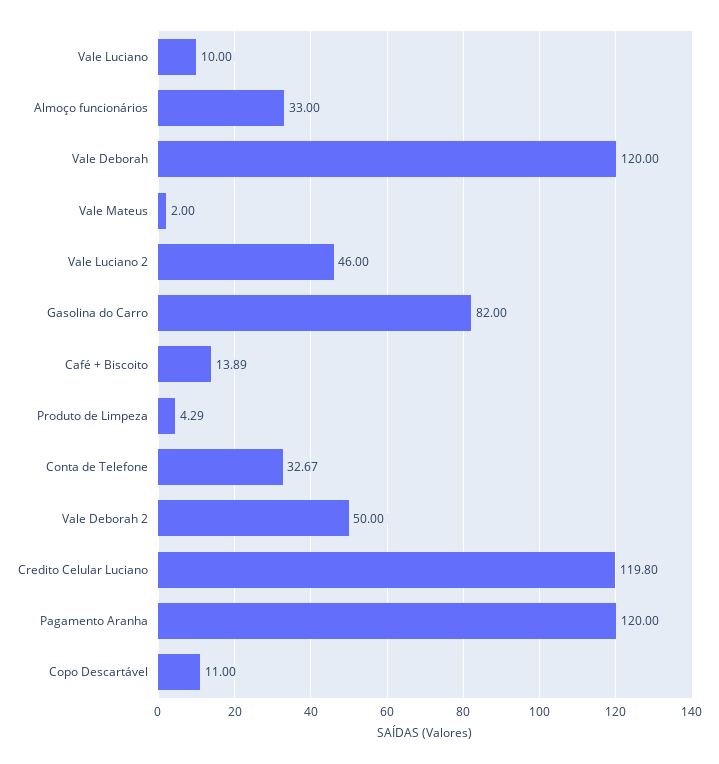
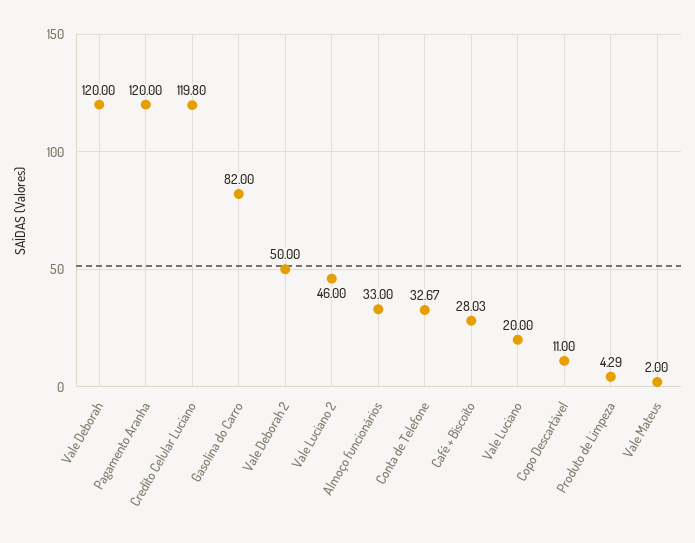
Vale Luciano: 10 -> 20
Café + Biscoito: 13.89 -> 28.03

